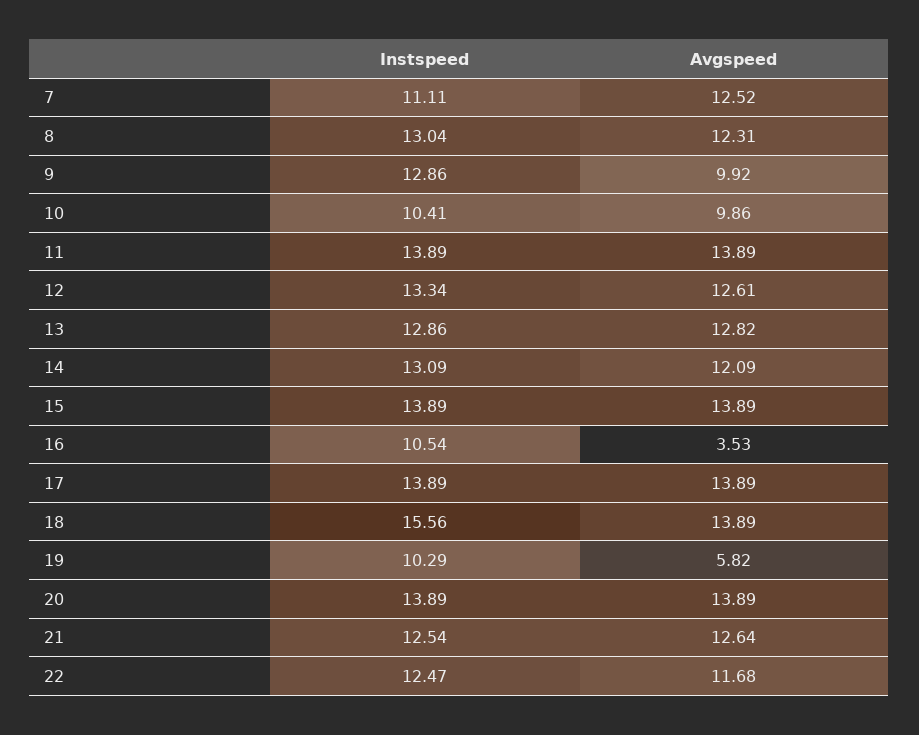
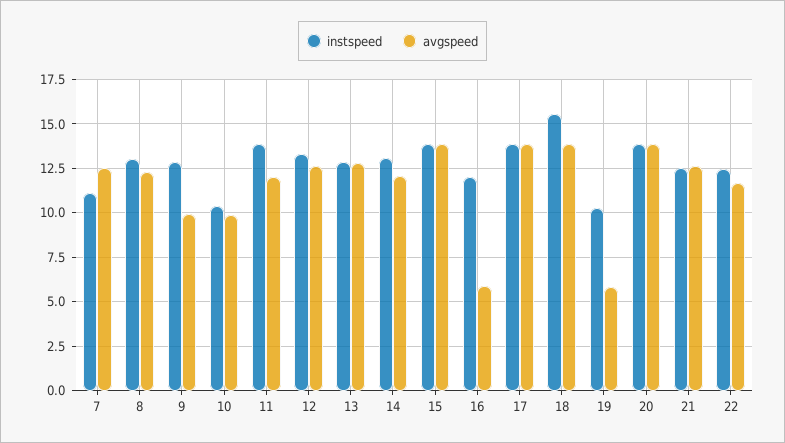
Avgspeed, 11: 13.89 -> 12
Instspeed, 16: 10.54 -> 12
Avgspeed, 16: 3.53 -> 6

